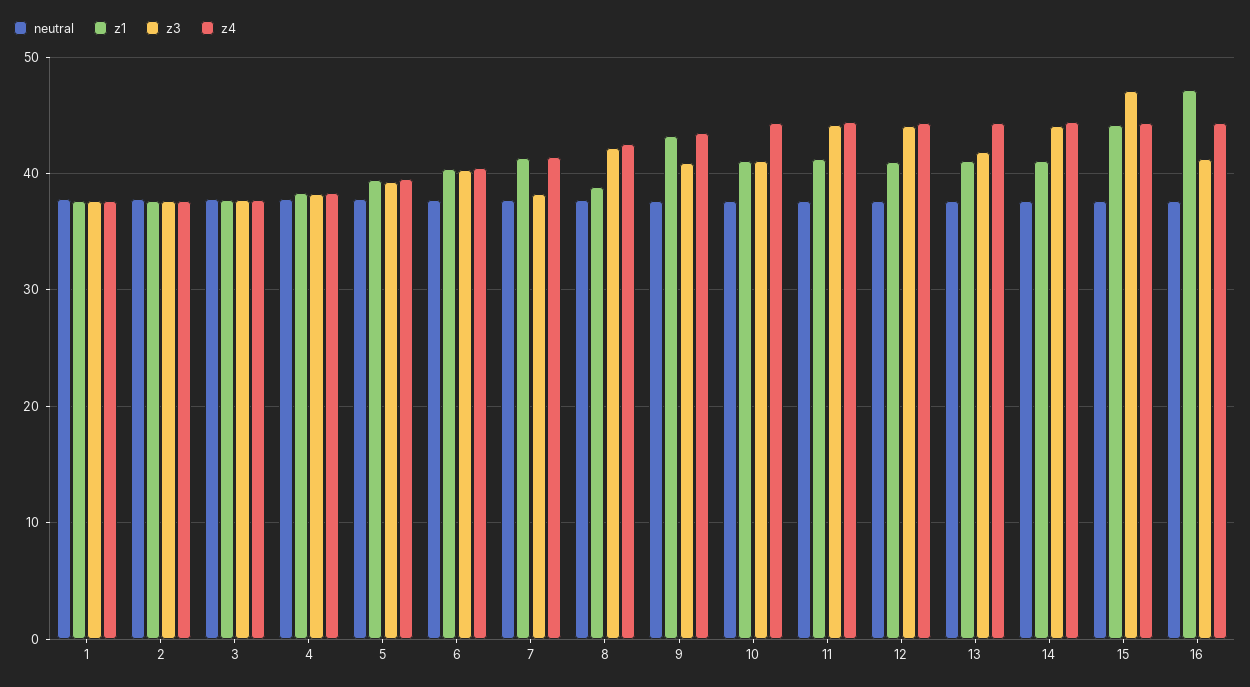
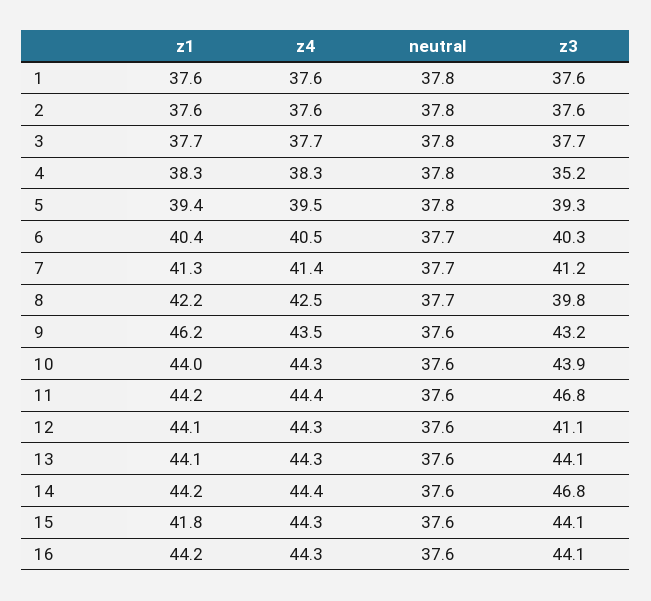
z3, 4: 38 -> 35.2
z3, 7: 38 -> 41.2
z1, 8: 39 -> 42.2
z3, 8: 42 -> 39.8
z1, 9: 43 -> 46.2
z3, 9: 41 -> 43.2
z1, 10: 41 -> 44
z3, 10: 41 -> 43.9
z1, 11: 41 -> 44.2
z3, 11: 44 -> 46.8
z1, 12: 41 -> 44.1
z3, 12: 44 -> 41.1
z1, 13: 41 -> 44.1
z3, 13: 42 -> 44.1
z1, 14: 41 -> 44.2
z3, 14: 44 -> 46.8
z1, 15: 44 -> 41.8
z3, 15: 47 -> 44.1
z1, 16: 47 -> 44.2
z3, 16: 41 -> 44.1

